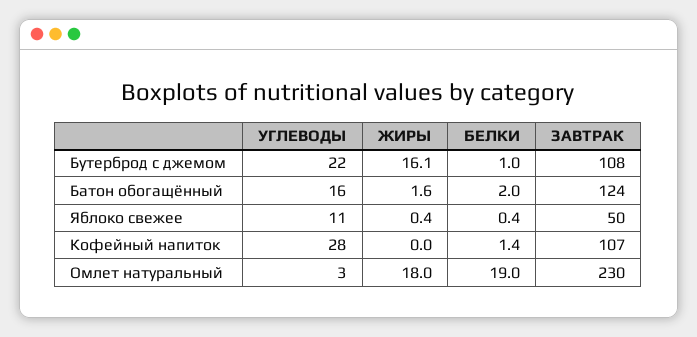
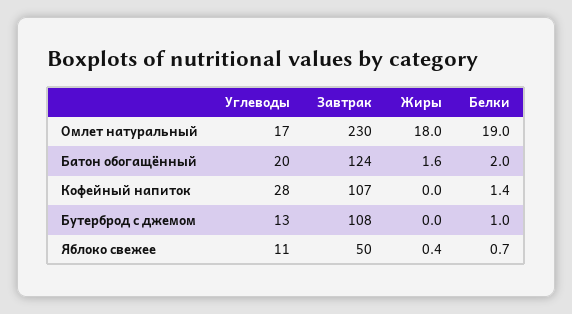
УГЛЕВОДЫ, Бутерброд с джемом: 22 -> 13
ЖИРЫ, Бутерброд с джемом: 16.1 -> 0
УГЛЕВОДЫ, Батон обогащённый: 16 -> 20
БЕЛКИ, Яблоко свежее: 0.4 -> 0.7
УГЛЕВОДЫ, Омлет натуральный: 3 -> 17

